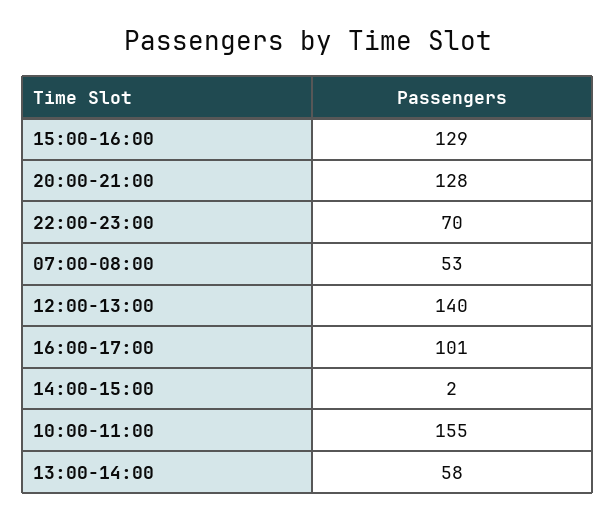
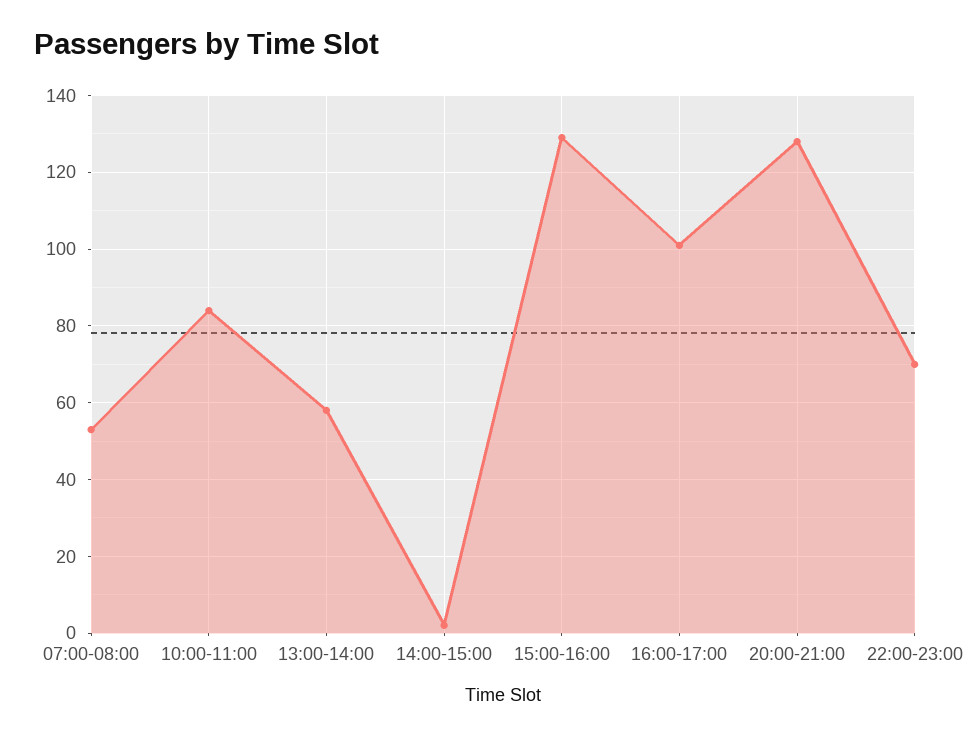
12:00-13:00: 140 -> none
10:00-11:00: 155 -> 85

